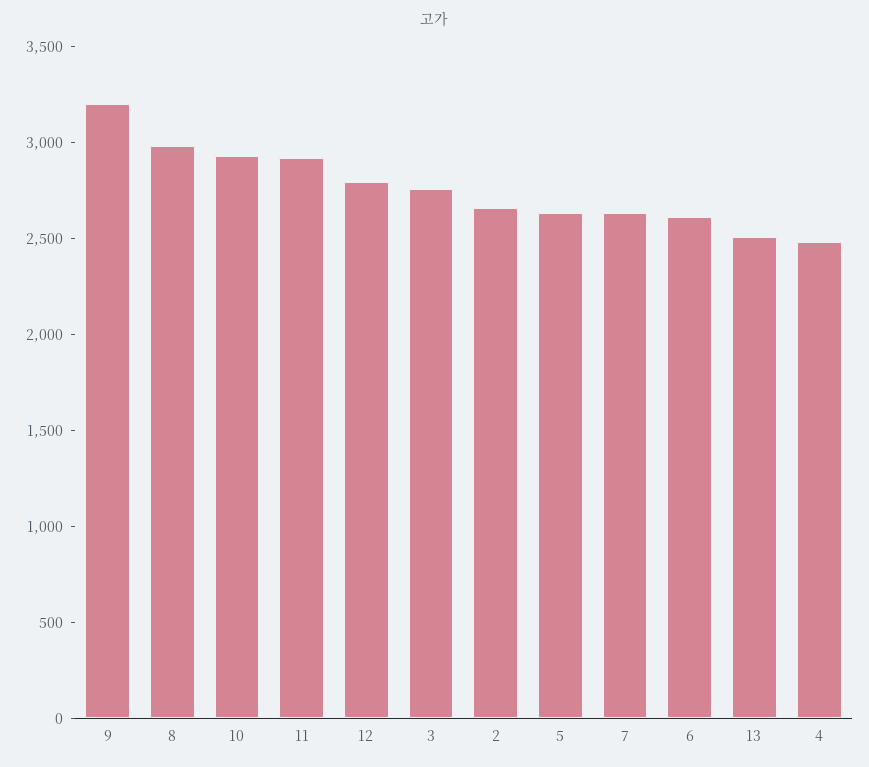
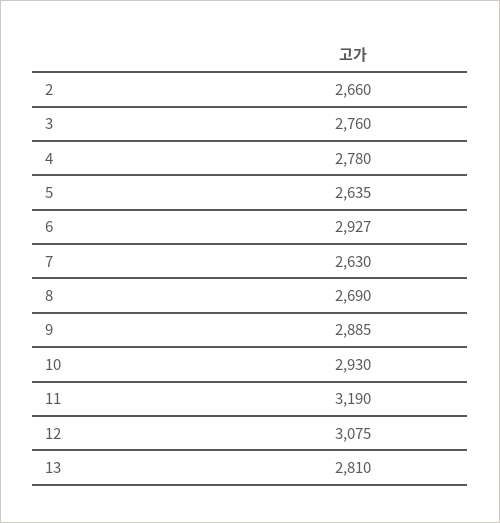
9: 3200 -> 2885
8: 3000 -> 2690
11: 2900 -> 3190
12: 2800 -> 3075
6: 2600 -> 2927
13: 2500 -> 2810
4: 2500 -> 2780

